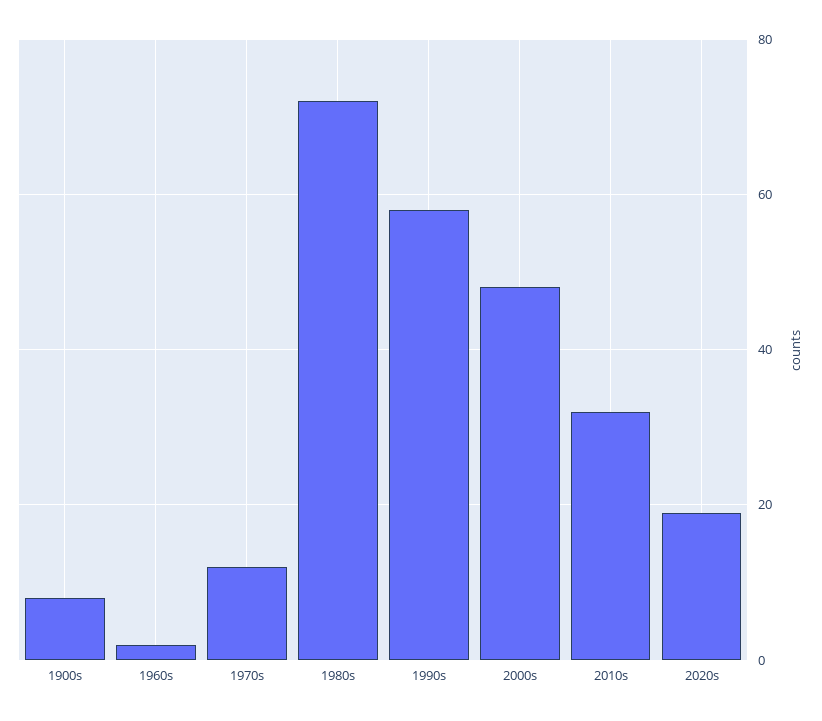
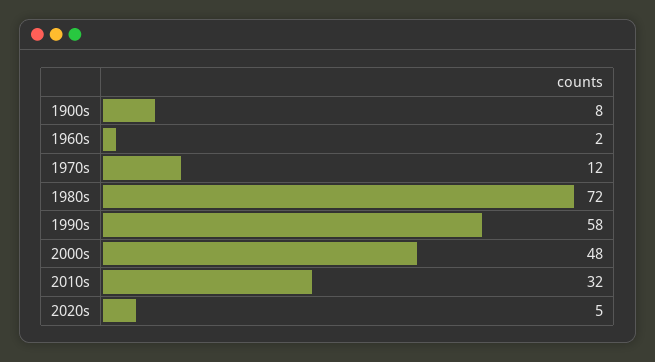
2020s: 20 -> 5

